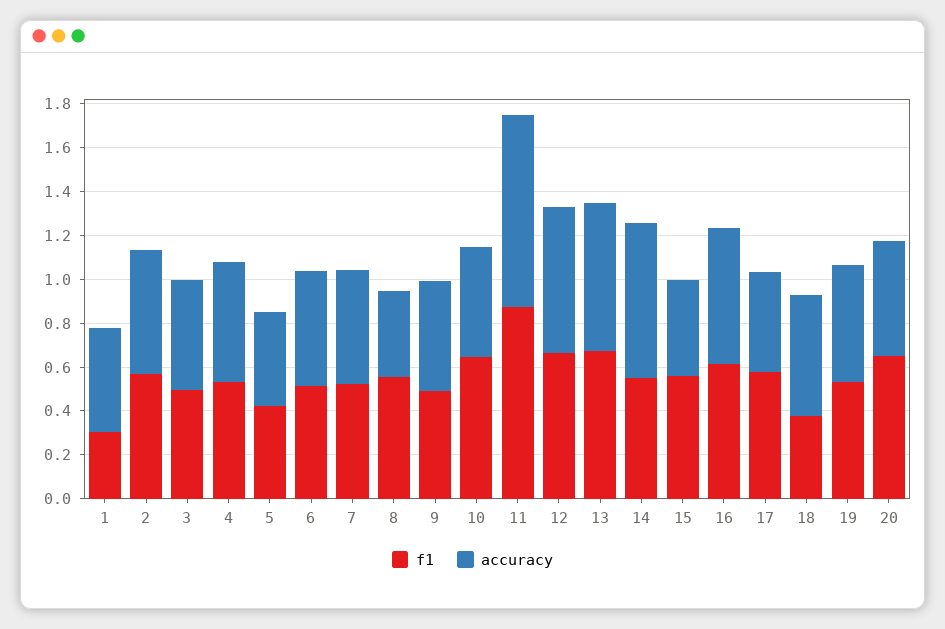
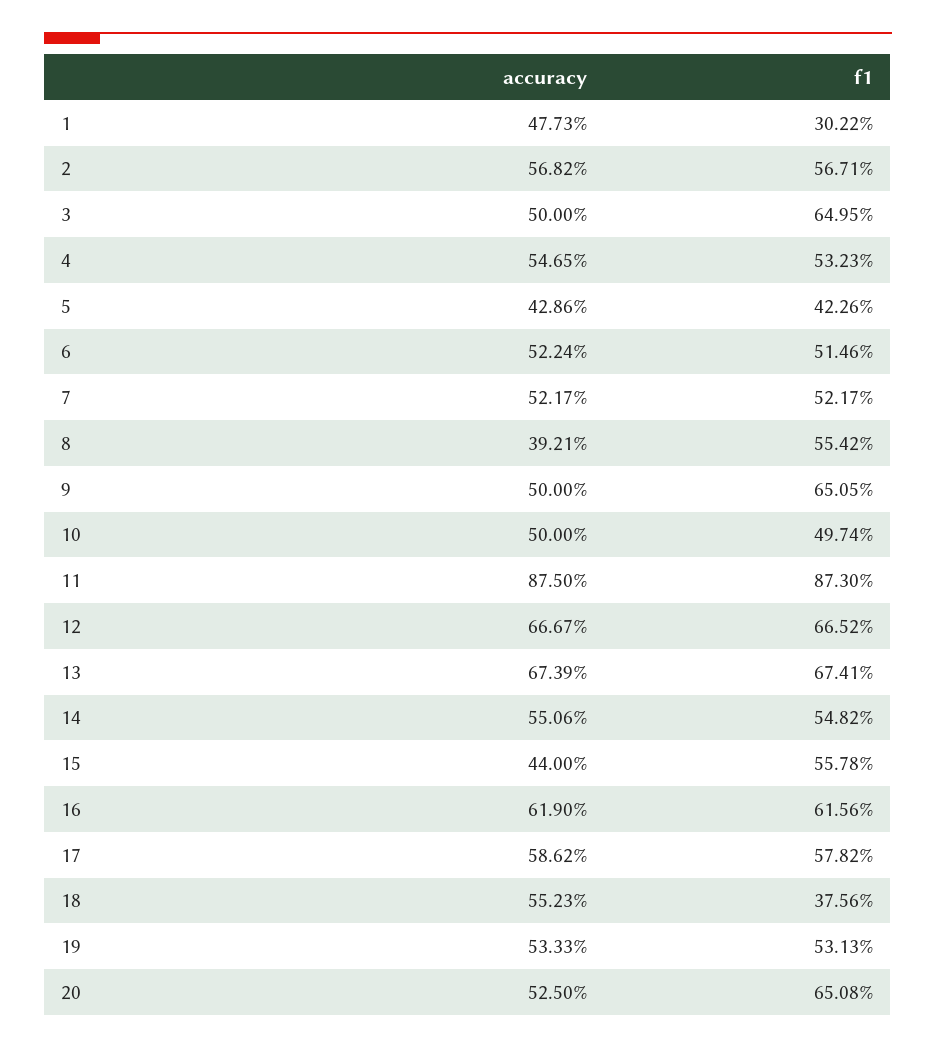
f1, 3: 0.5 -> 0.6495
f1, 9: 0.5 -> 0.6505
f1, 10: 0.65 -> 0.4974
accuracy, 14: 0.7 -> 0.5506
accuracy, 17: 0.45 -> 0.5862

